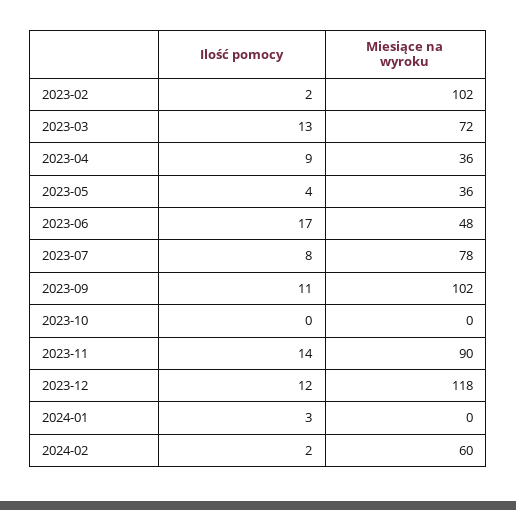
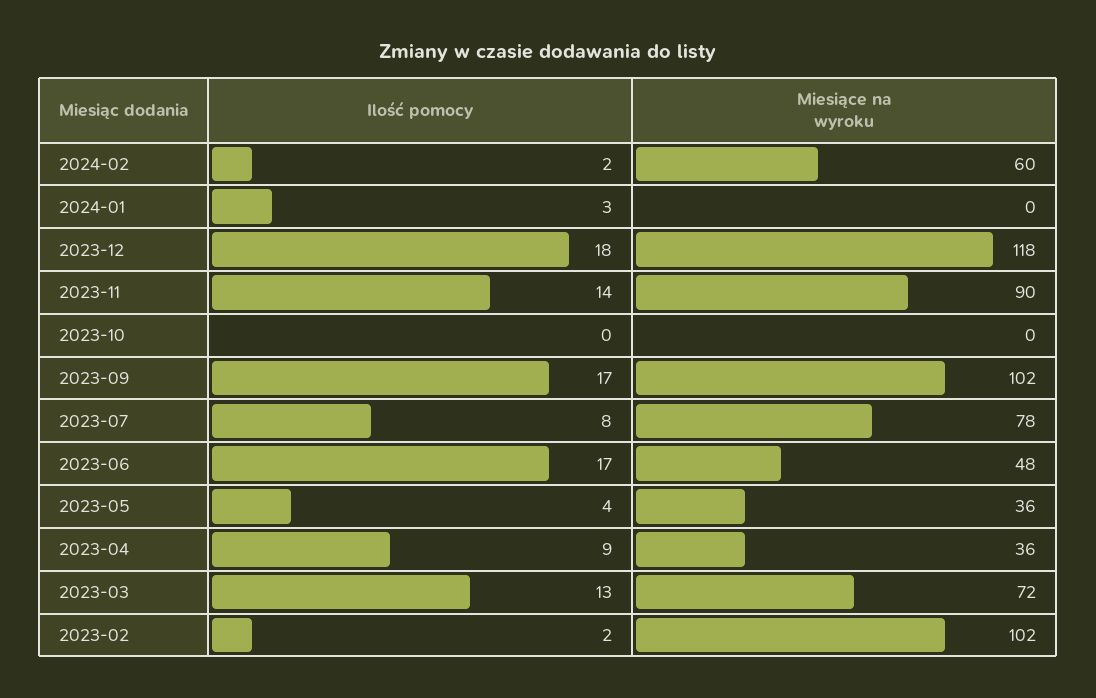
Ilość pomocy, 2023-09: 11 -> 17
Ilość pomocy, 2023-12: 12 -> 18

